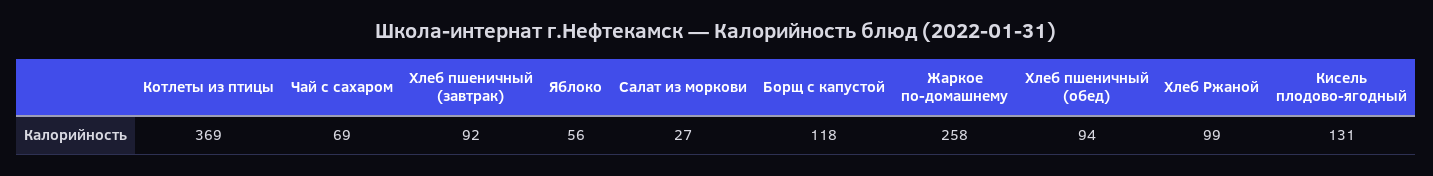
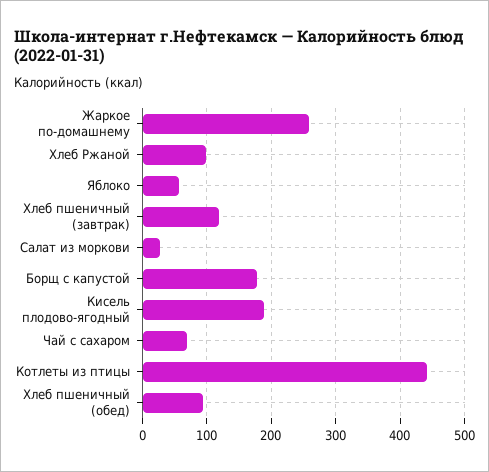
Котлеты из птицы: 369 -> 440
Хлеб пшеничный (завтрак): 92 -> 120
Борщ с капустой: 118 -> 180
Кисель плодово-ягодный: 131 -> 190

